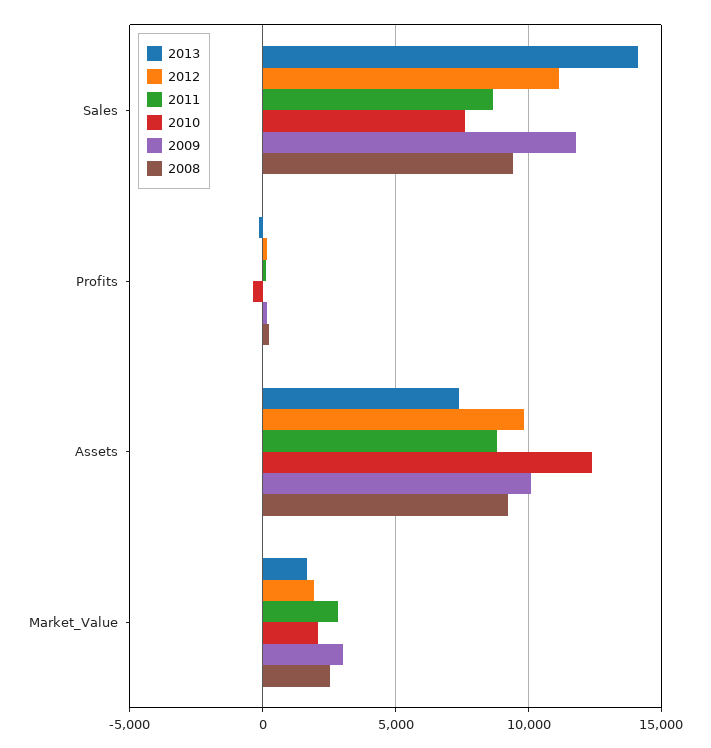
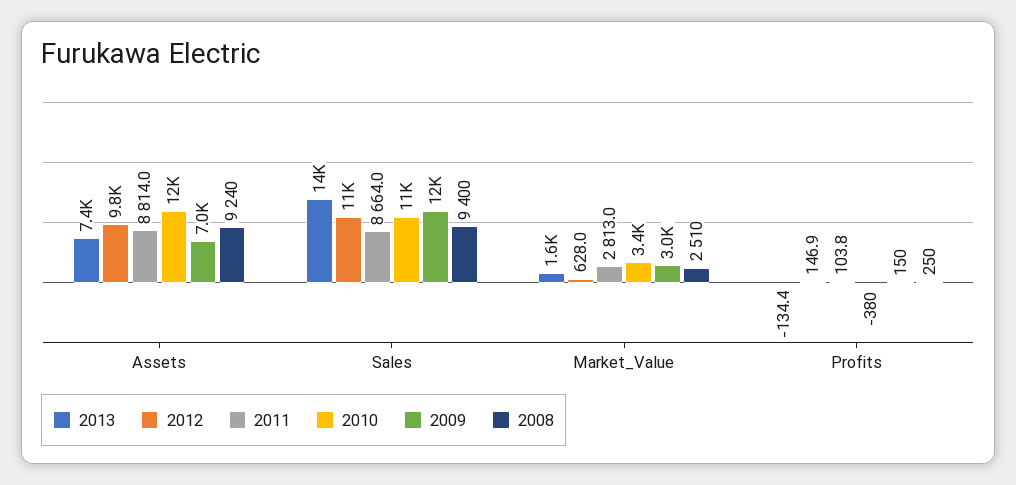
2010, Sales: 7500 -> 11000
2009, Assets: 10000 -> 7000
2012, Market_Value: 2000 -> 628
2010, Market_Value: 2000 -> 3400

